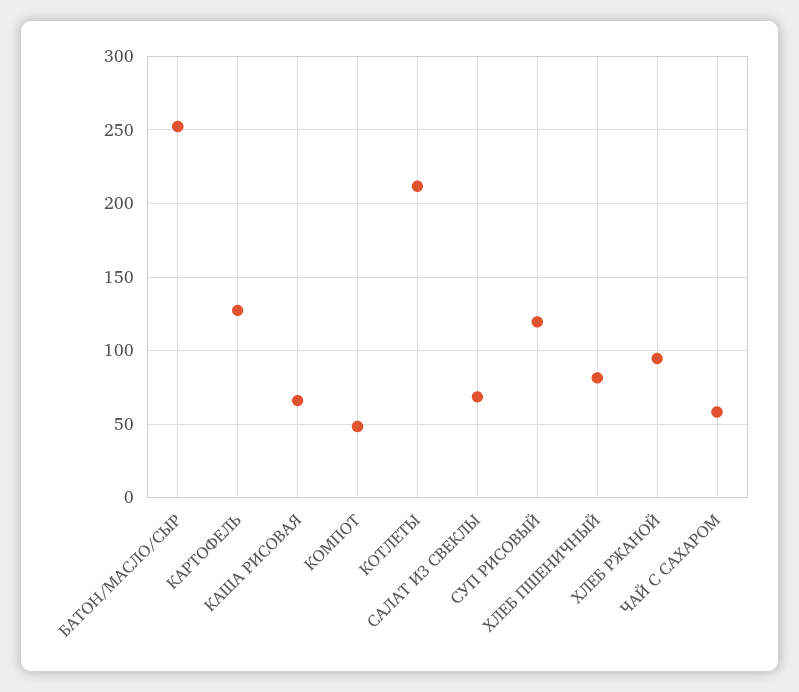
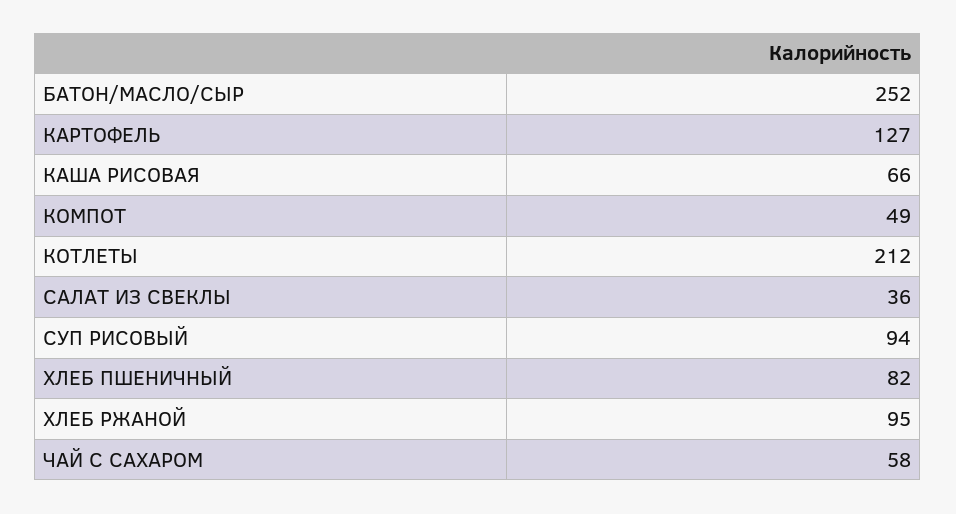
САЛАТ ИЗ СВЕКЛЫ: 70 -> 36
СУП РИСОВЫЙ: 120 -> 94

